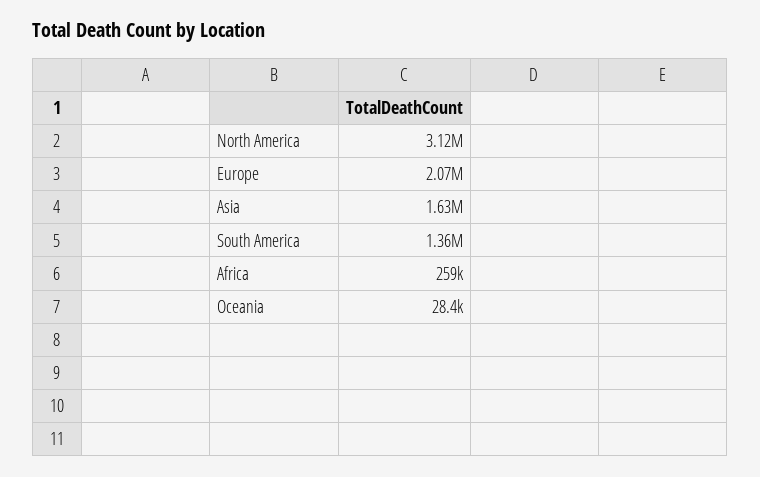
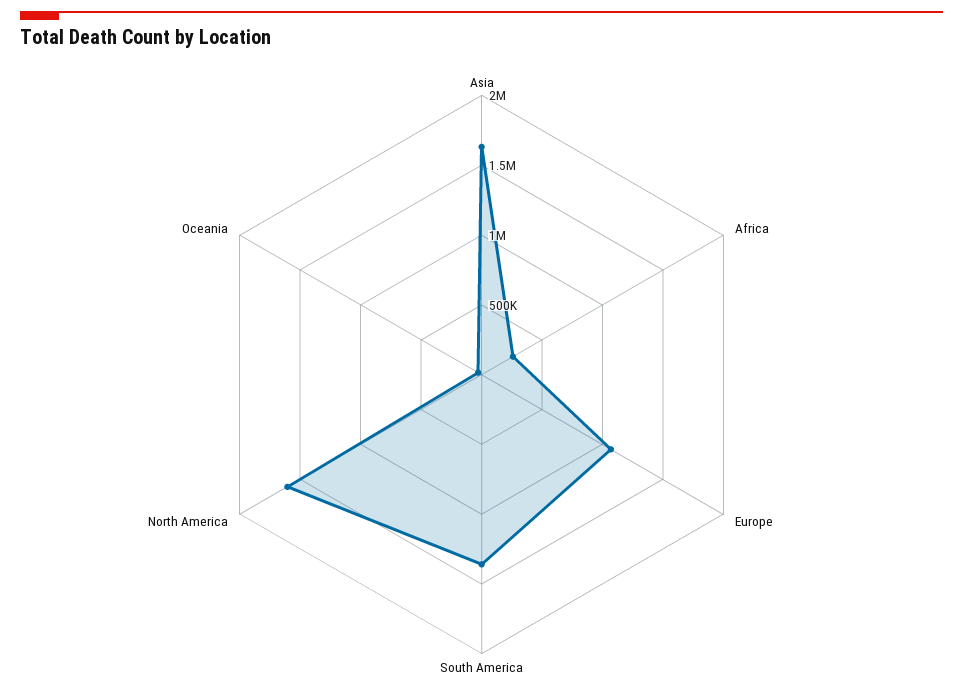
North America: 3120000 -> 1600000
Europe: 2070000 -> 1100000

